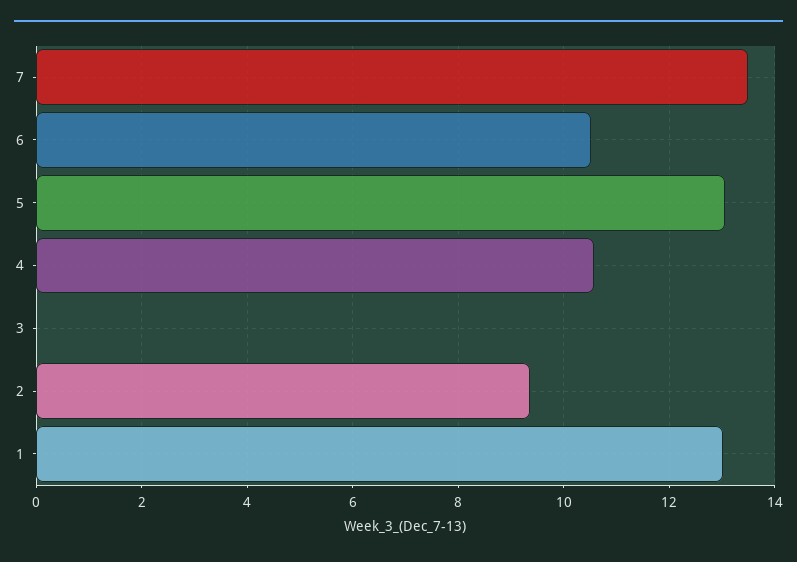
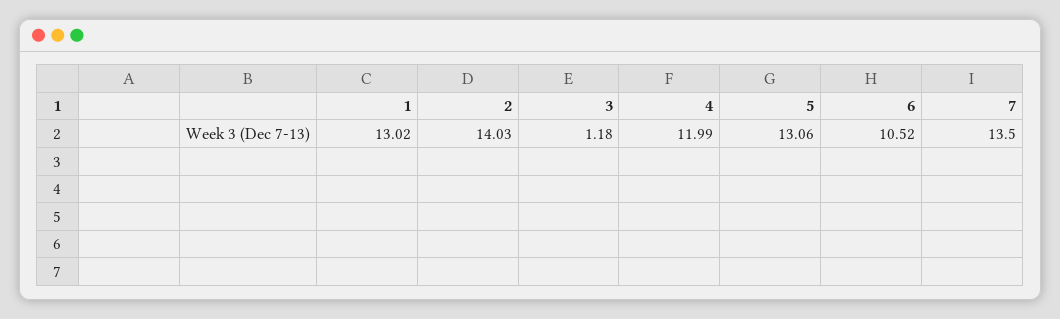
4: 10.6 -> 11.99
3: 0 -> 1.18
2: 9.4 -> 14.03

